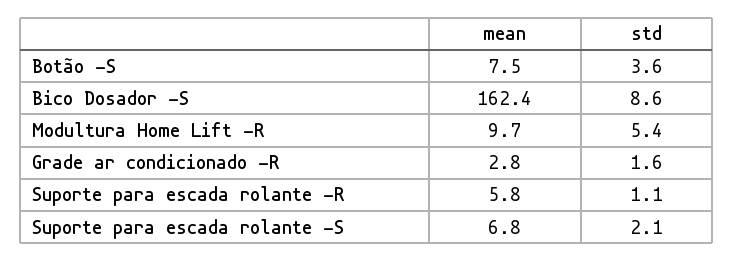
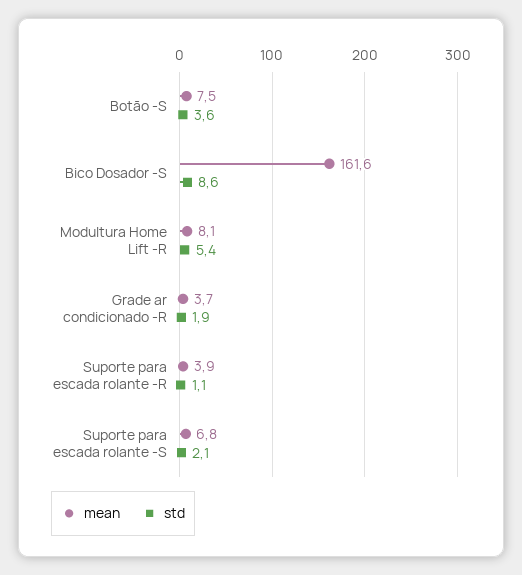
mean, Bico Dosador -S: 162.4 -> 161.6
mean, Modultura Home Lift -R: 9.7 -> 8.1
mean, Grade ar condicionado -R: 2.8 -> 3.7
std, Grade ar condicionado -R: 1.6 -> 1.9
mean, Suporte para escada rolante -R: 5.8 -> 3.9

